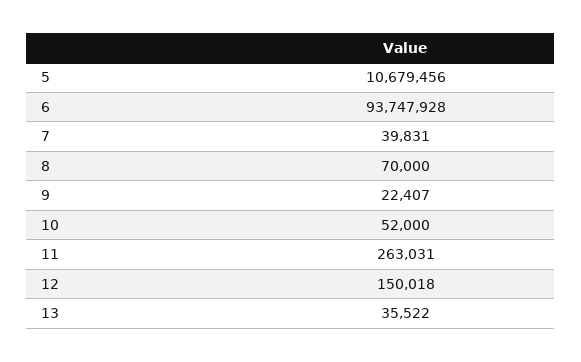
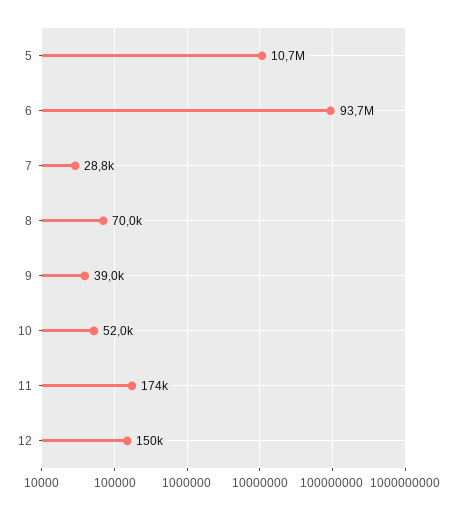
7: 39831 -> 28800
9: 22407 -> 39000
11: 263031 -> 174000
13: 35522 -> none

